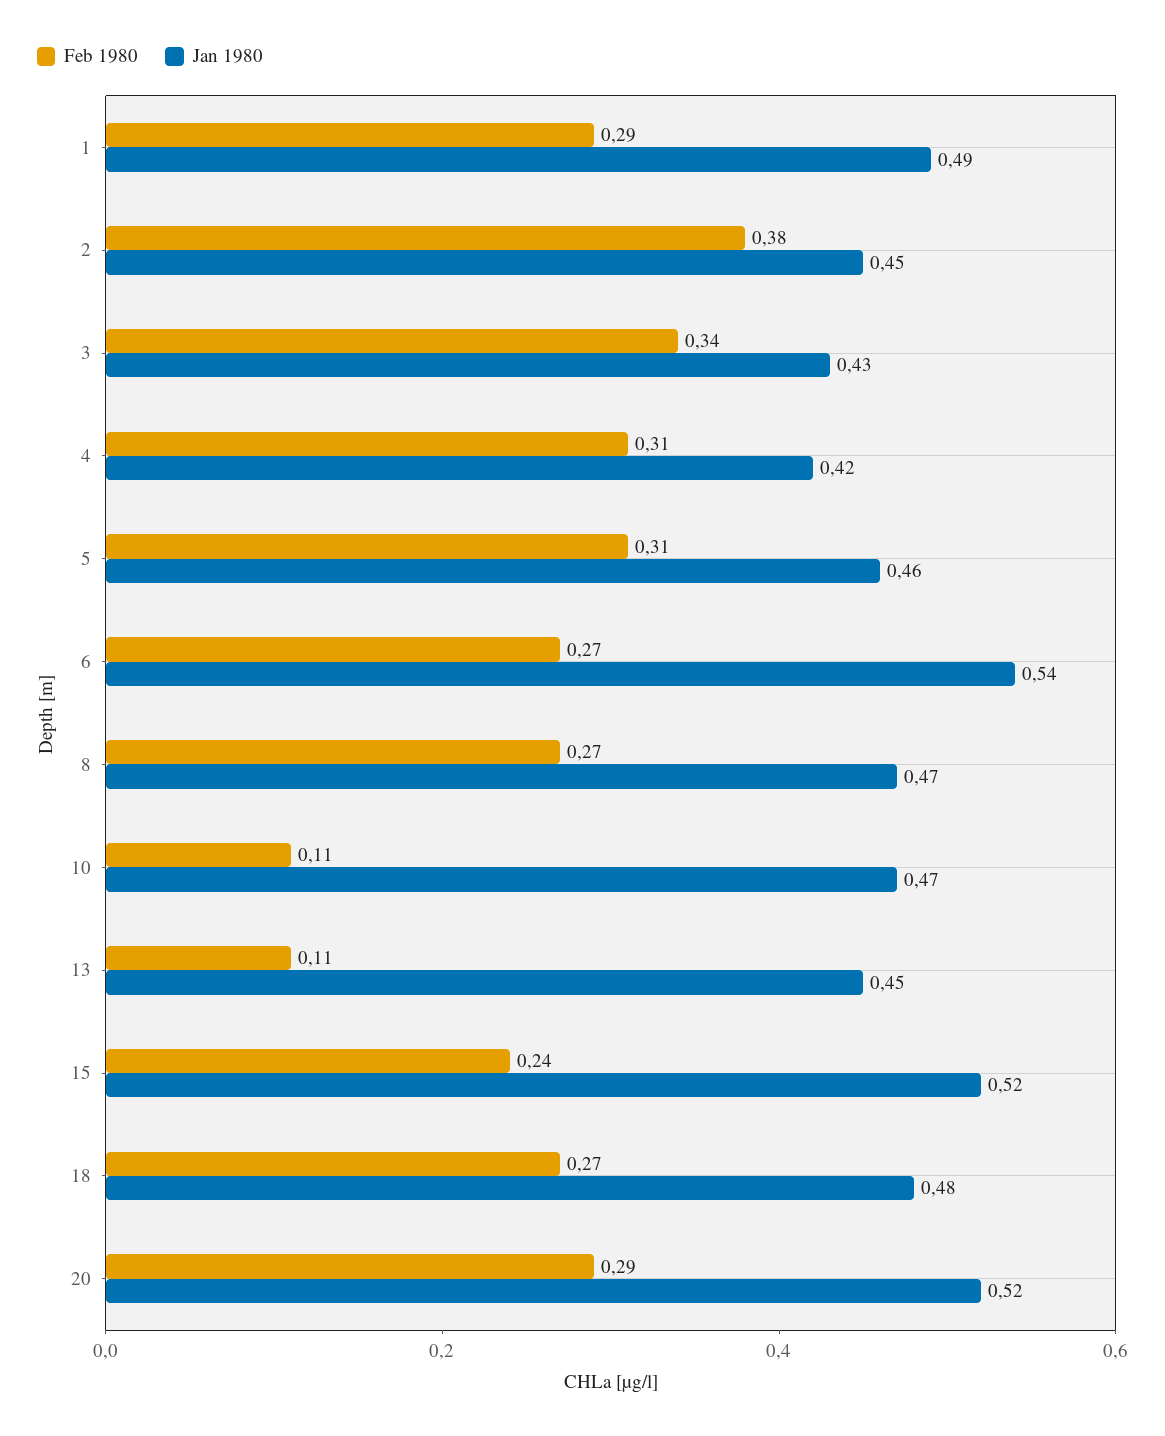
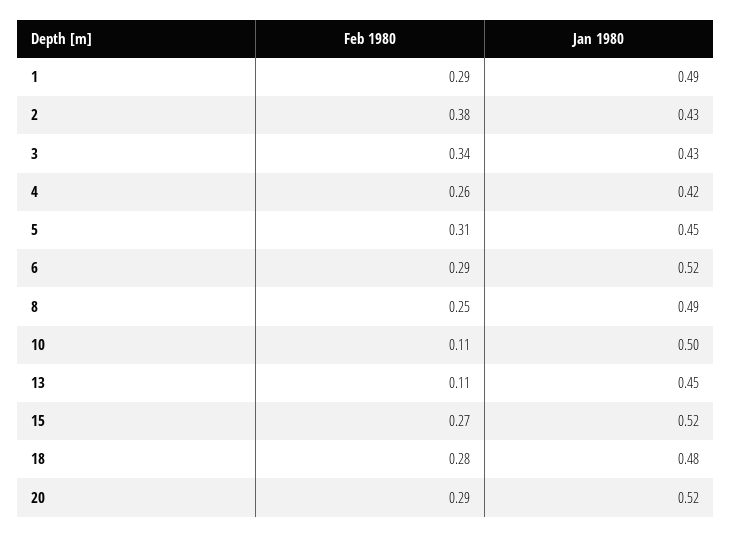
Jan 1980, 2: 0.45 -> 0.43
Feb 1980, 4: 0.31 -> 0.26
Jan 1980, 5: 0.46 -> 0.45
Feb 1980, 6: 0.27 -> 0.29
Jan 1980, 6: 0.54 -> 0.52
Feb 1980, 8: 0.27 -> 0.25
Jan 1980, 8: 0.47 -> 0.49
Jan 1980, 10: 0.47 -> 0.5
Feb 1980, 15: 0.24 -> 0.27
Feb 1980, 18: 0.27 -> 0.28

